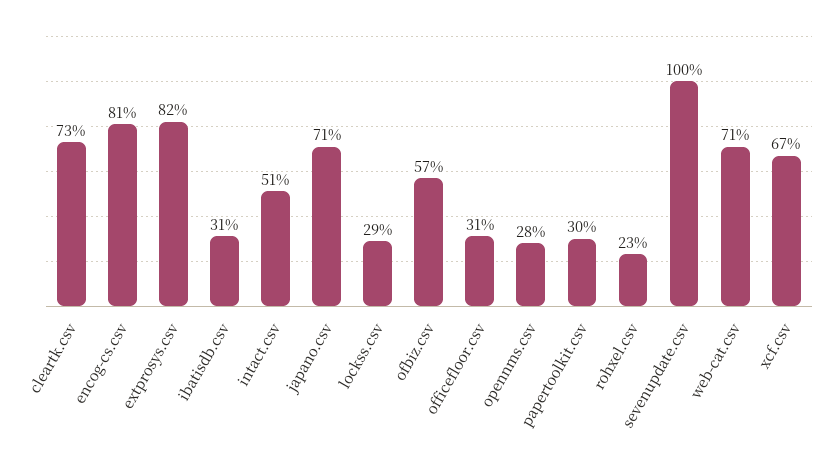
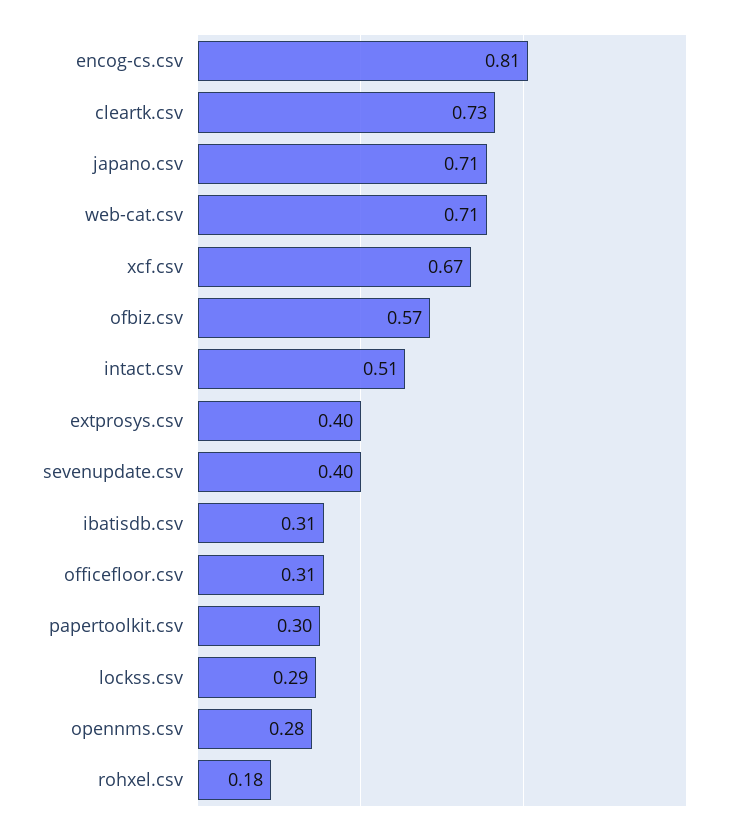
extprosys.csv: 0.82 -> 0.4
rohxel.csv: 0.23 -> 0.18
sevenupdate.csv: 1 -> 0.4

